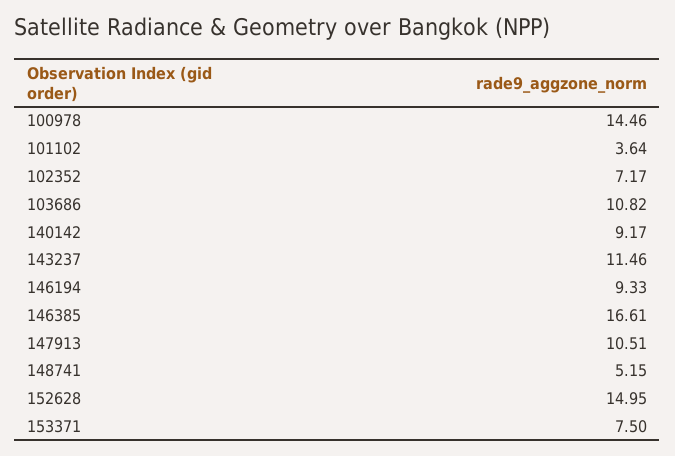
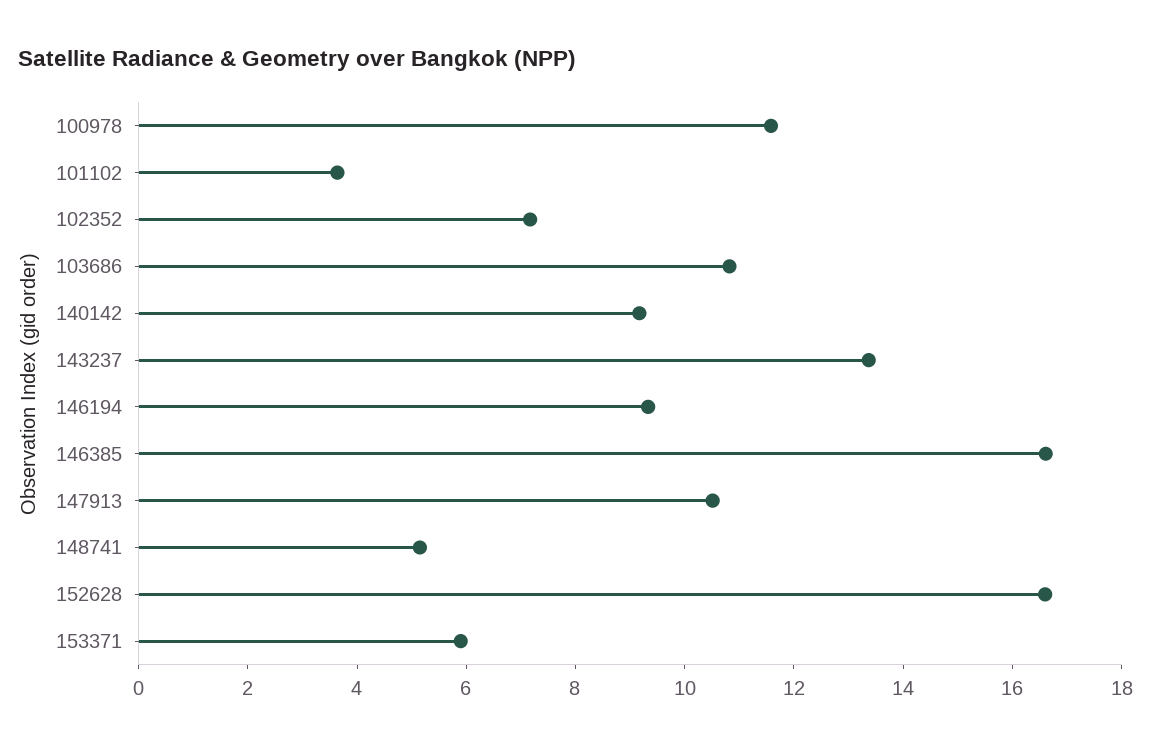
100978: 14.46 -> 11.5
143237: 11.46 -> 13.5
152628: 14.95 -> 16.5
153371: 7.5 -> 6

